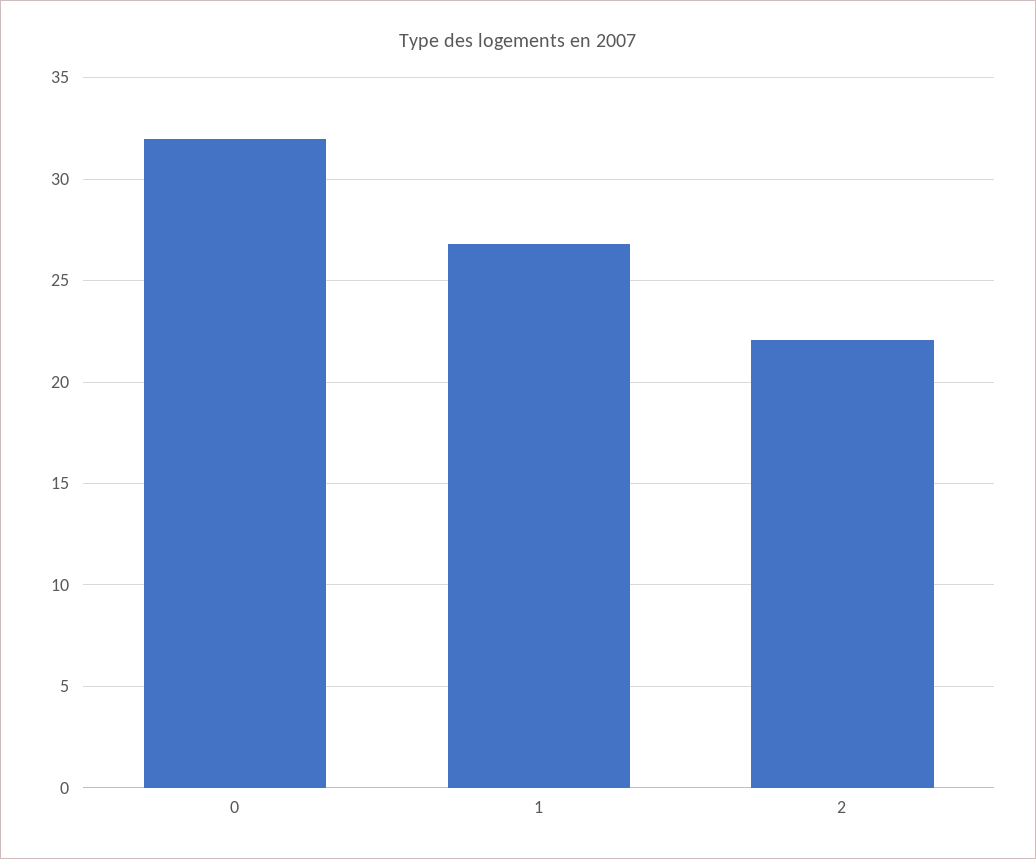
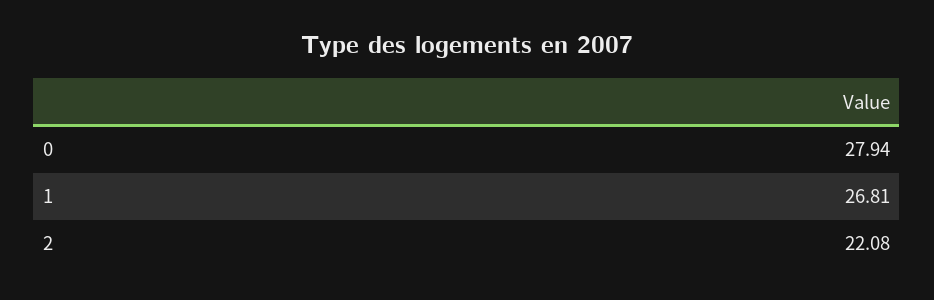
0: 32 -> 27.94

